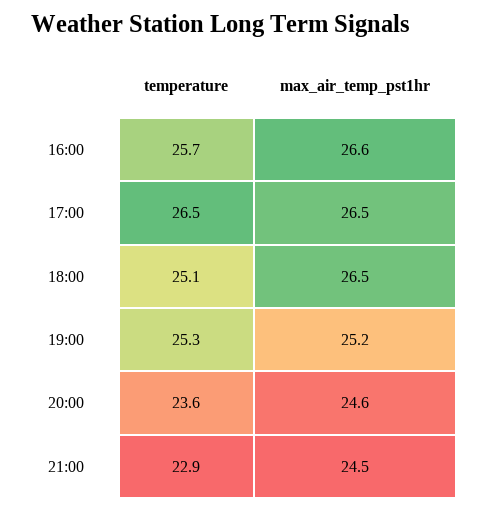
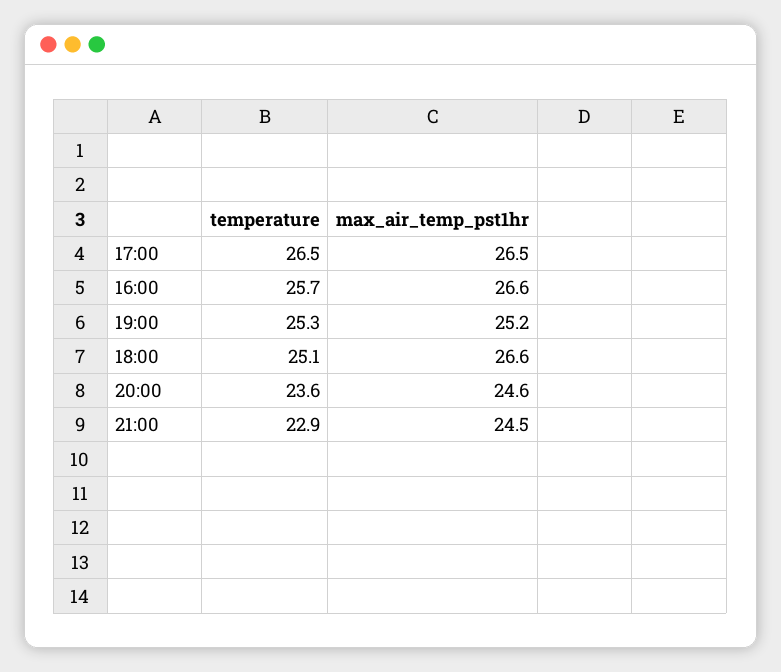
max_air_temp_pst1hr, 18:00: 26.5 -> 26.6

